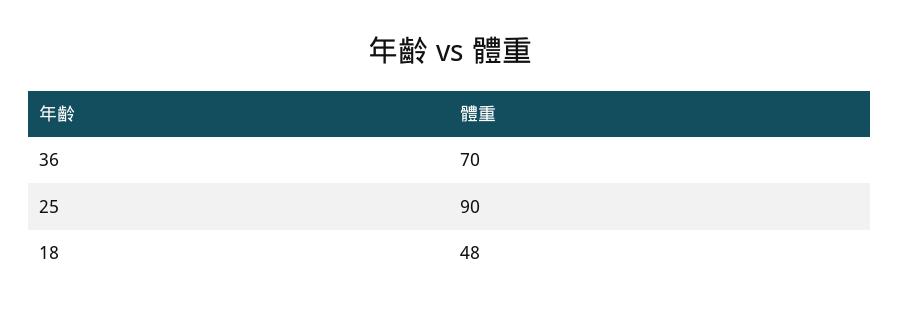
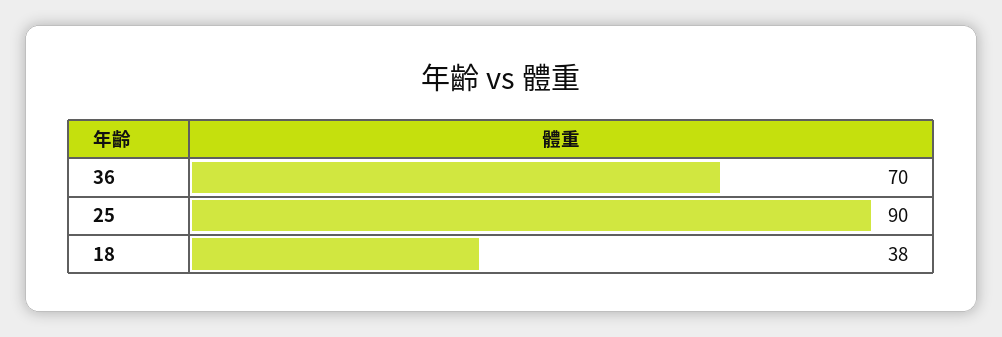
18: 48 -> 38

